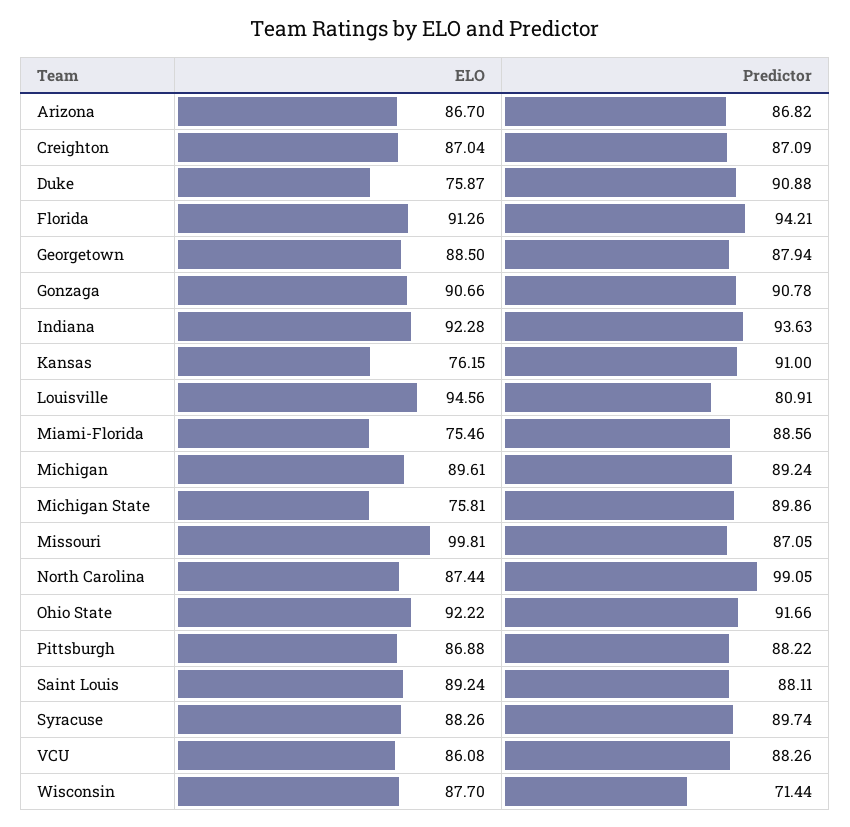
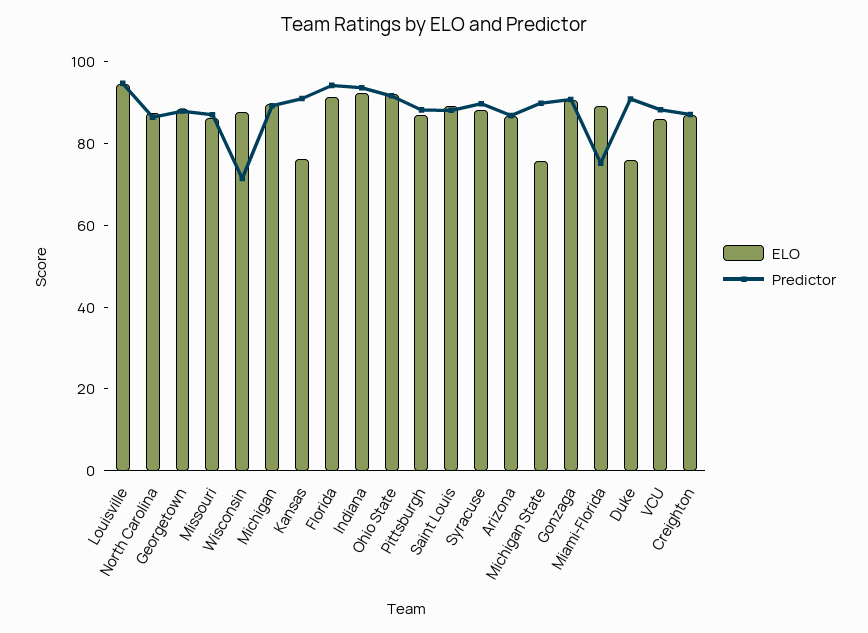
Predictor, Louisville: 80.91 -> 95
ELO, Miami-Florida: 75.46 -> 90
Predictor, Miami-Florida: 88.56 -> 75
ELO, Missouri: 99.81 -> 85
Predictor, North Carolina: 99.05 -> 85

